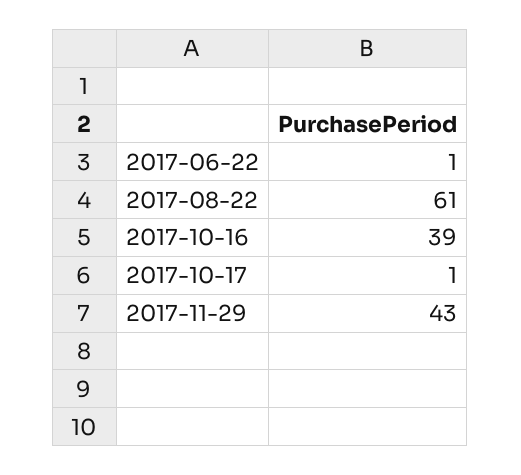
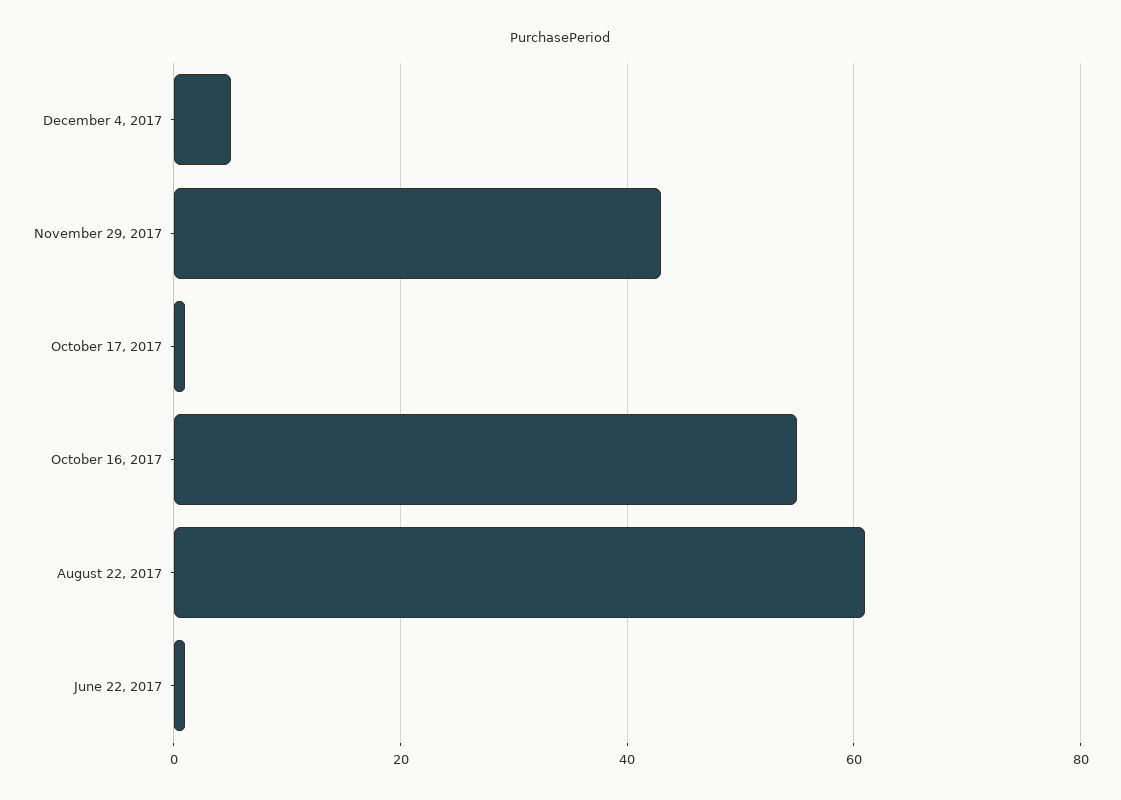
2017-10-16: 39 -> 55
December 4, 2017: none -> 5

